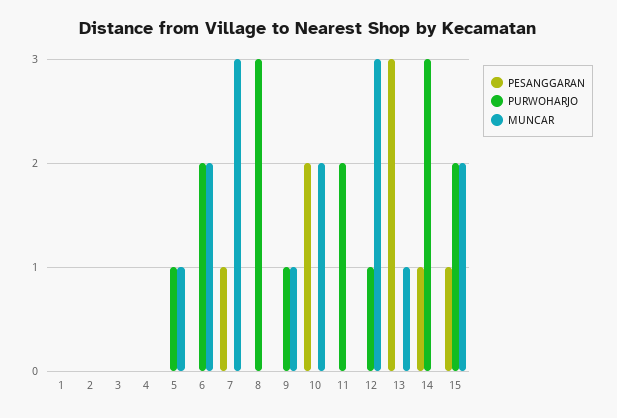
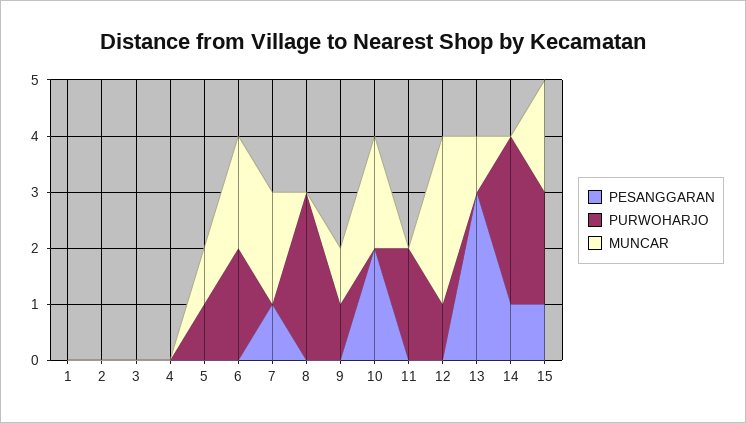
MUNCAR, 7: 3 -> 2

